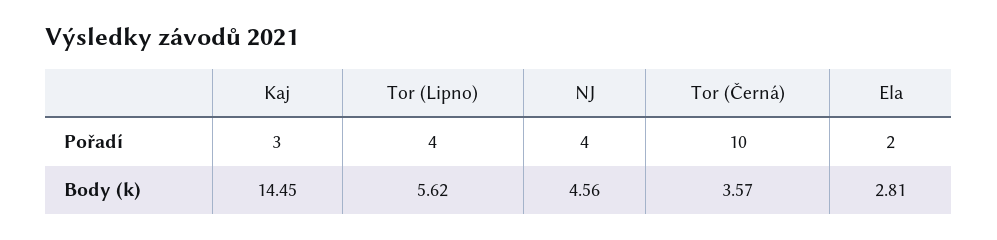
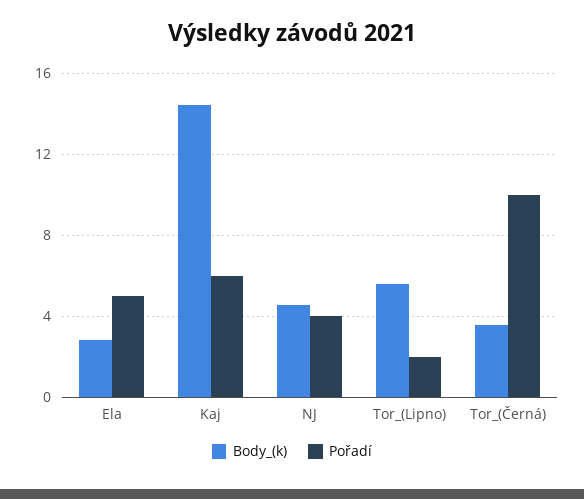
Pořadí, Kaj: 3 -> 6
Pořadí, Tor (Lipno): 4 -> 2
Pořadí, Ela: 2 -> 5

